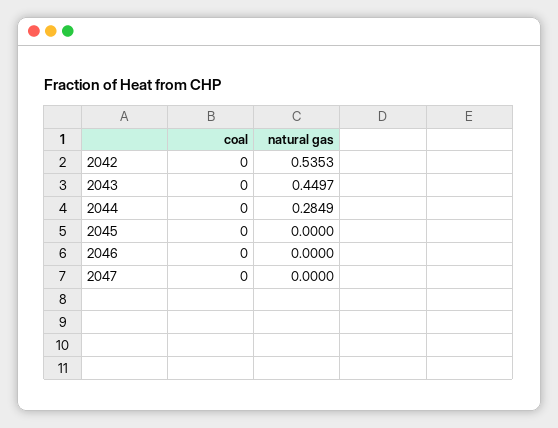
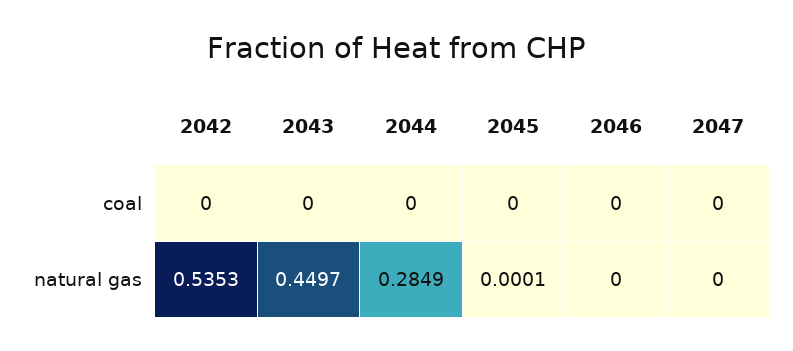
natural gas, 2045: 0 -> 0.0001

